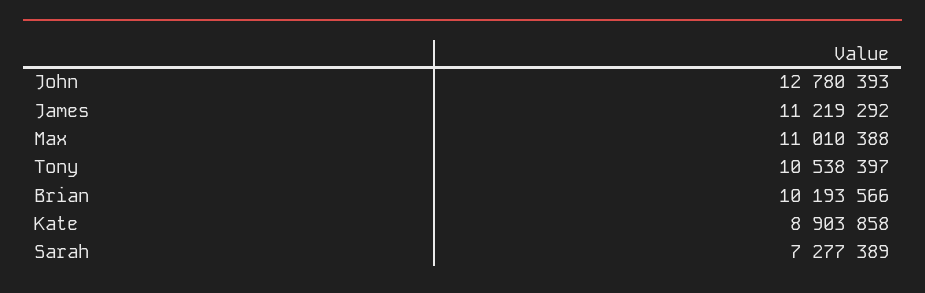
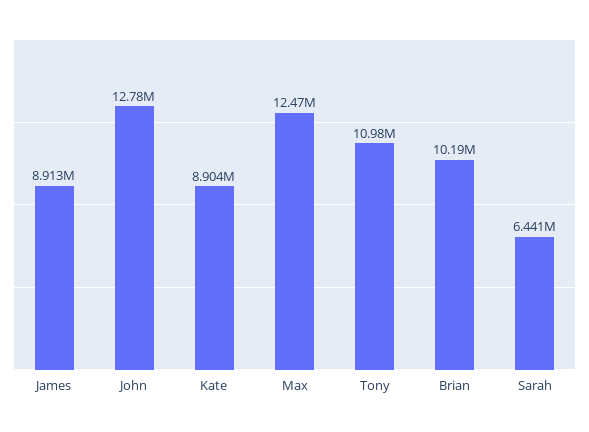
James: 11219292 -> 8913000
Max: 11010388 -> 12470000
Tony: 10538397 -> 10980000
Sarah: 7277389 -> 6441000

